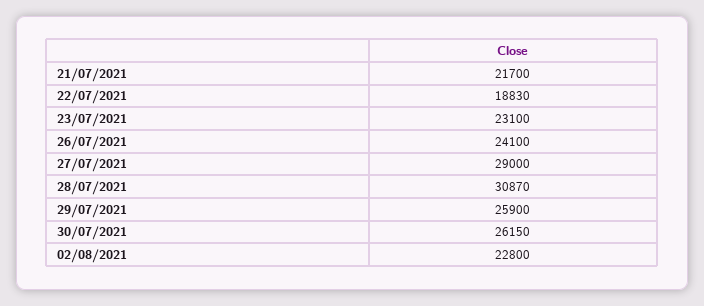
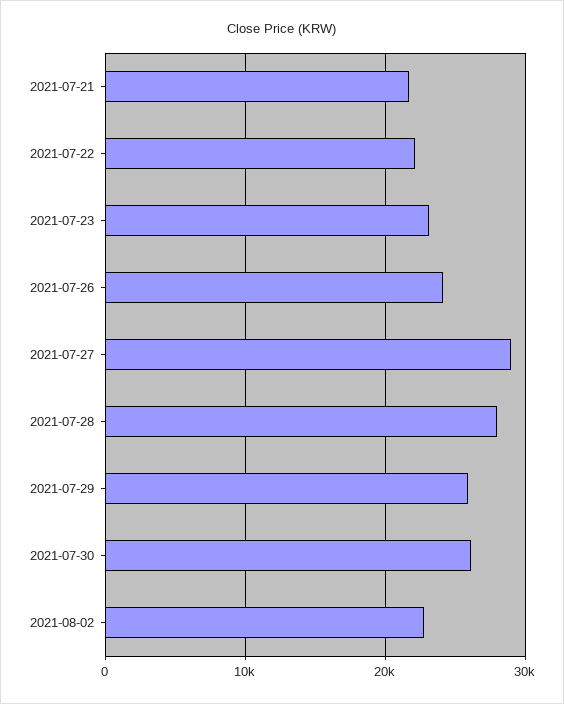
22/07/2021: 18830 -> 22000
28/07/2021: 30870 -> 28000

